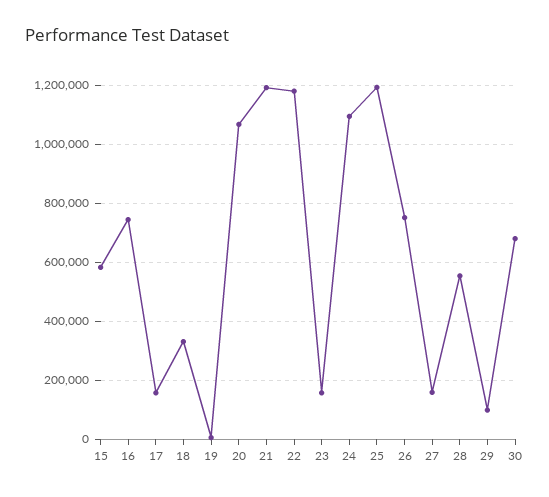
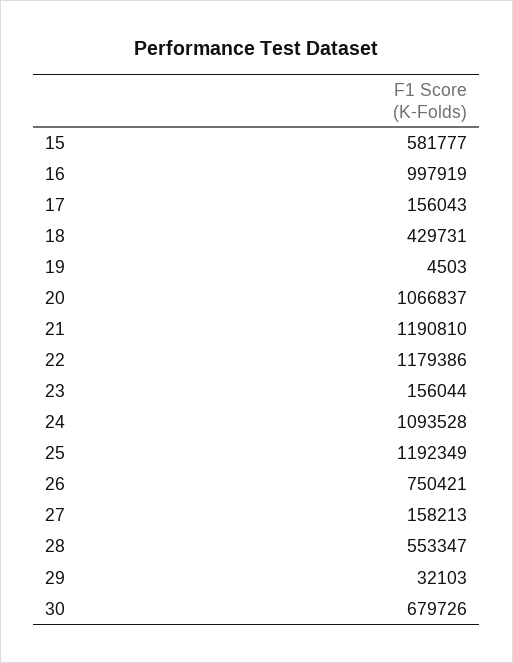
16: 750000 -> 997919
18: 325000 -> 429731
29: 100000 -> 32103

